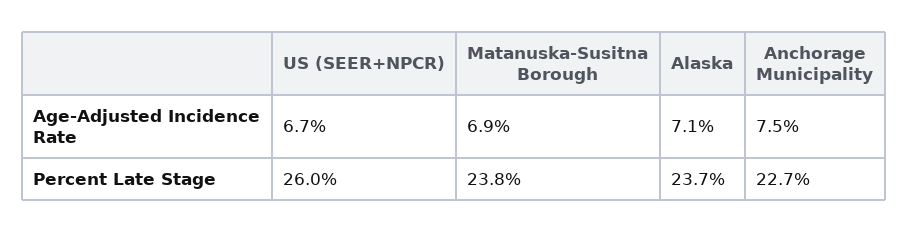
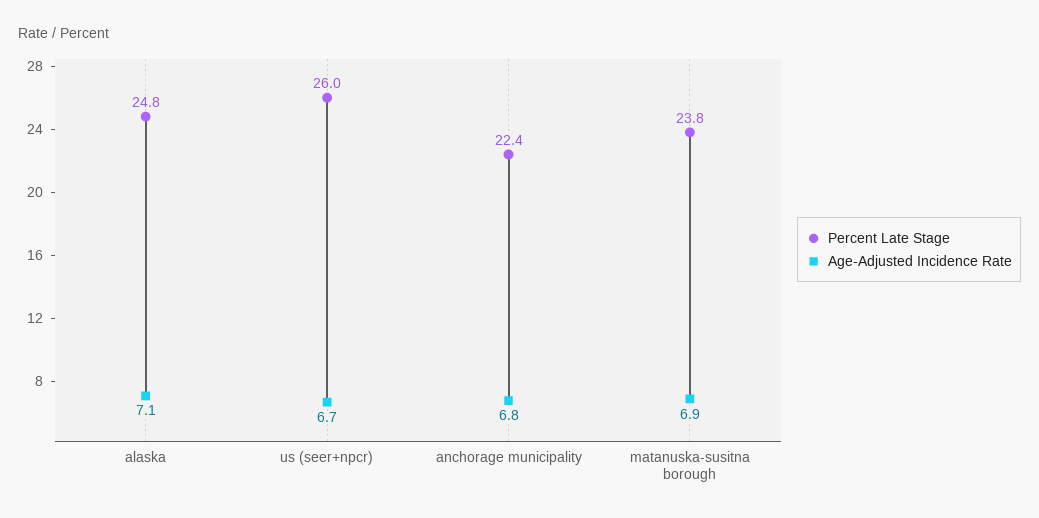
Age-Adjusted Incidence Rate, Anchorage Municipality: 7.5 -> 6.8
Percent Late Stage, Alaska: 23.7 -> 24.8
Percent Late Stage, Anchorage Municipality: 22.7 -> 22.4

